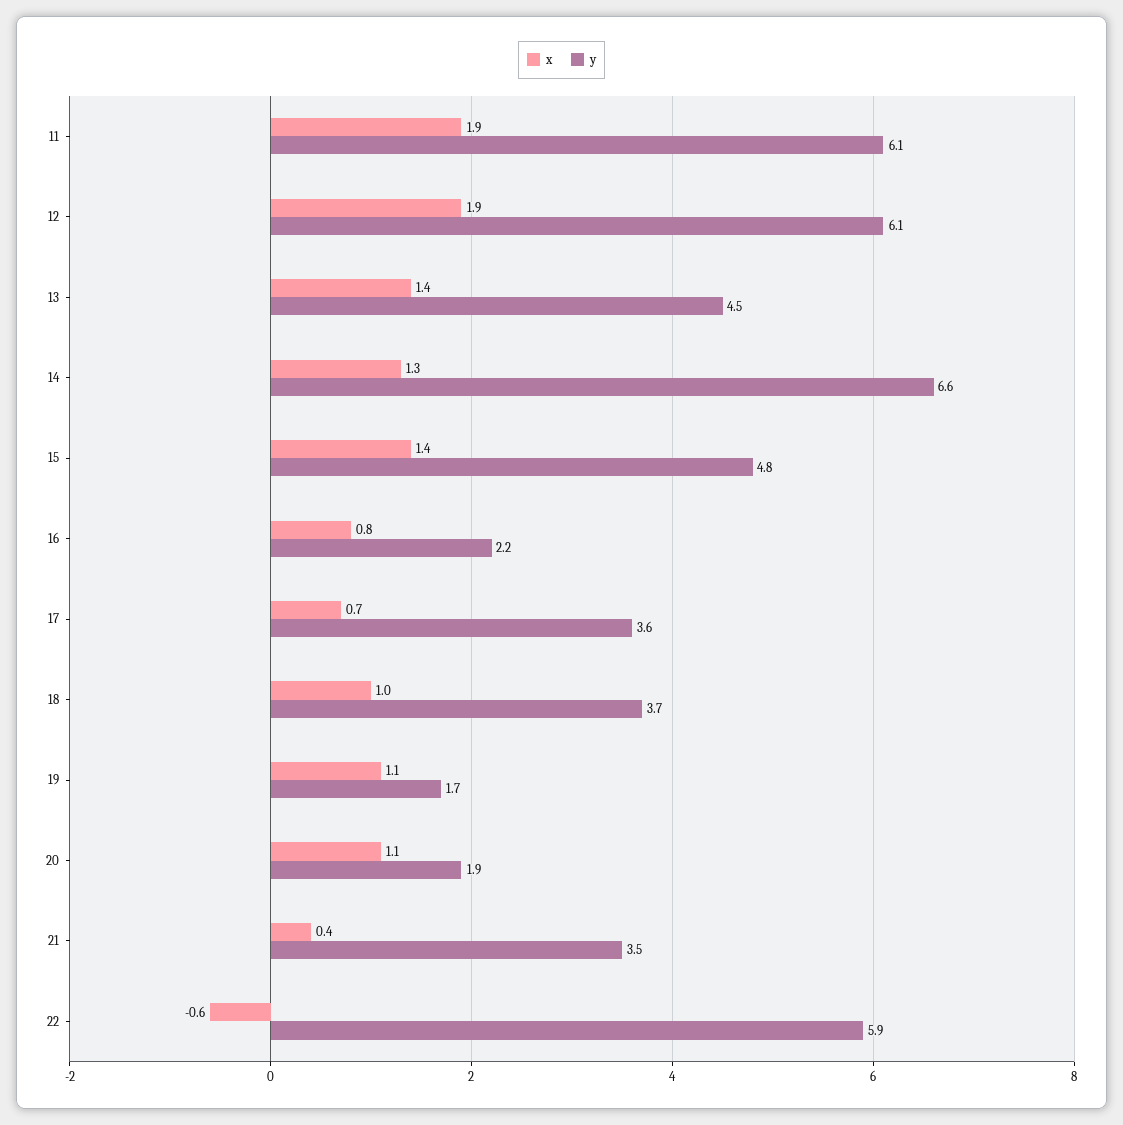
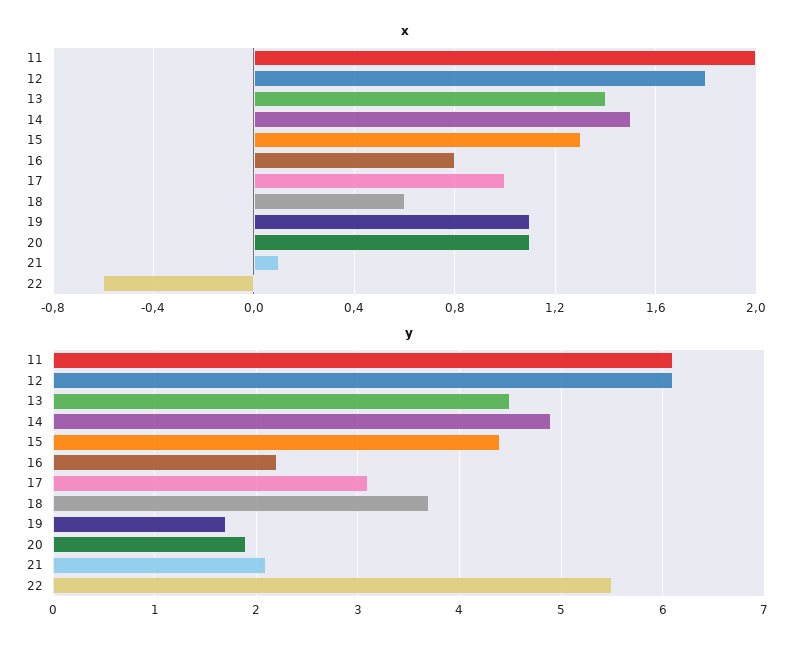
x, 11: 1.9 -> 2
x, 12: 1.9 -> 1.8
x, 14: 1.3 -> 1.5
y, 14: 6.6 -> 4.9
x, 15: 1.4 -> 1.3
y, 15: 4.8 -> 4.4
x, 17: 0.7 -> 1
y, 17: 3.6 -> 3.1
x, 18: 1 -> 0.6
x, 21: 0.4 -> 0.1
y, 21: 3.5 -> 2.1
y, 22: 5.9 -> 5.5

